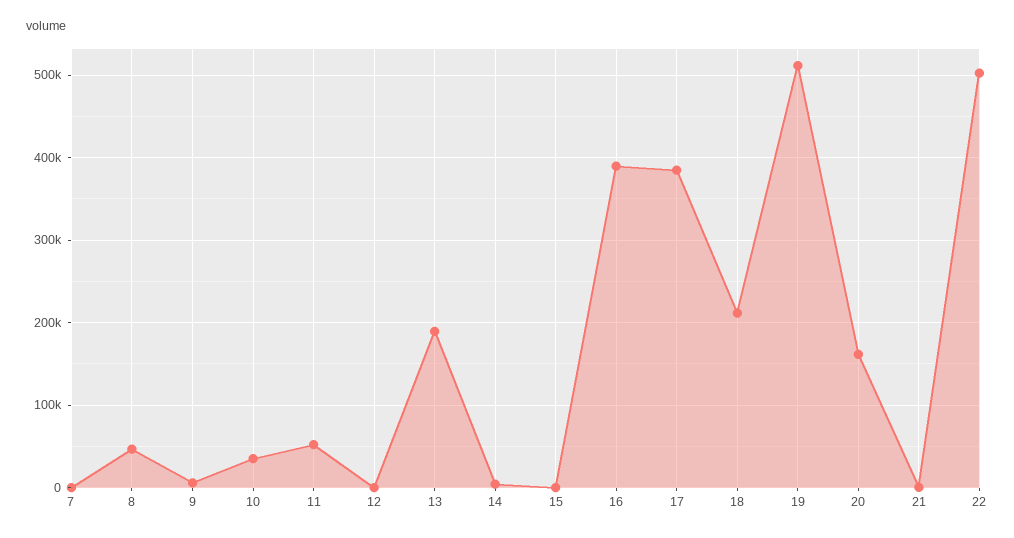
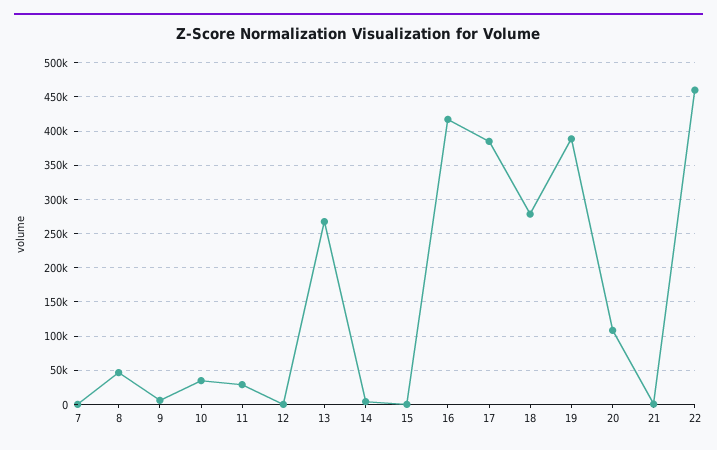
11: 50000 -> 30000
13: 190000 -> 270000
16: 390000 -> 420000
18: 210000 -> 280000
19: 510000 -> 390000
20: 160000 -> 110000
22: 500000 -> 460000

